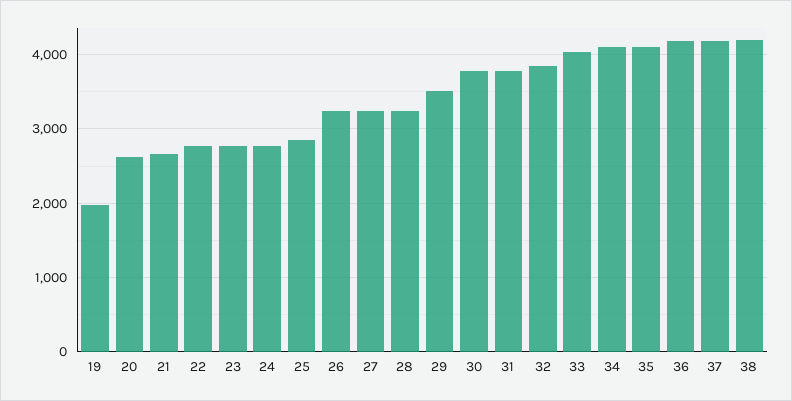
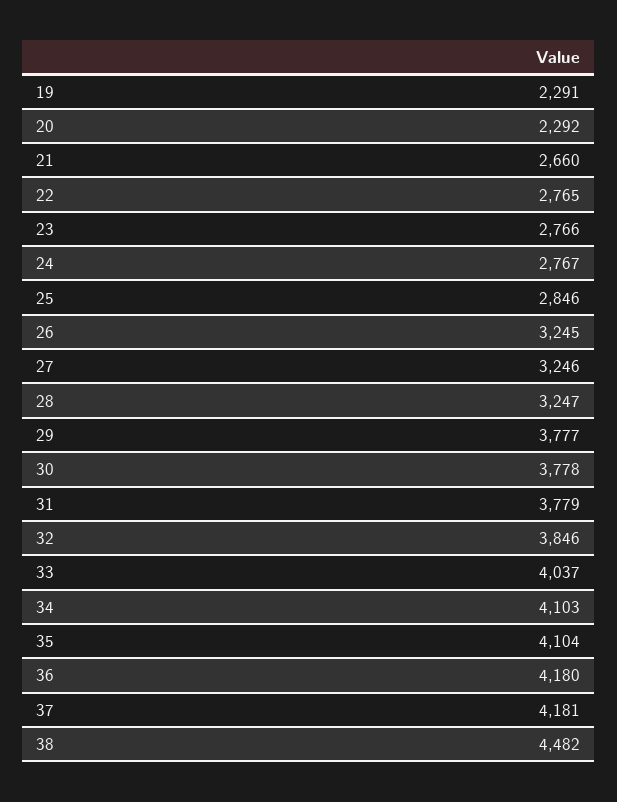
19: 2000 -> 2291
20: 2600 -> 2292
29: 3500 -> 3777
38: 4200 -> 4482

